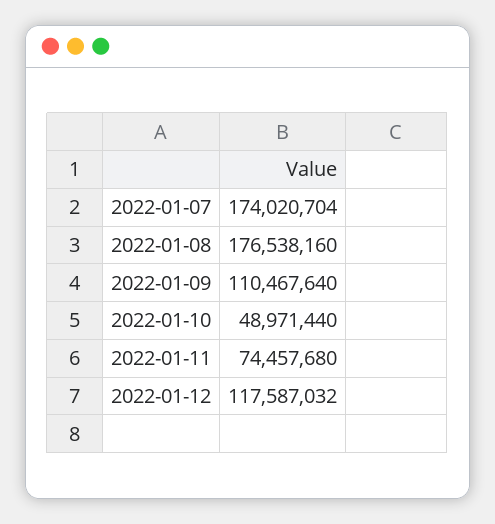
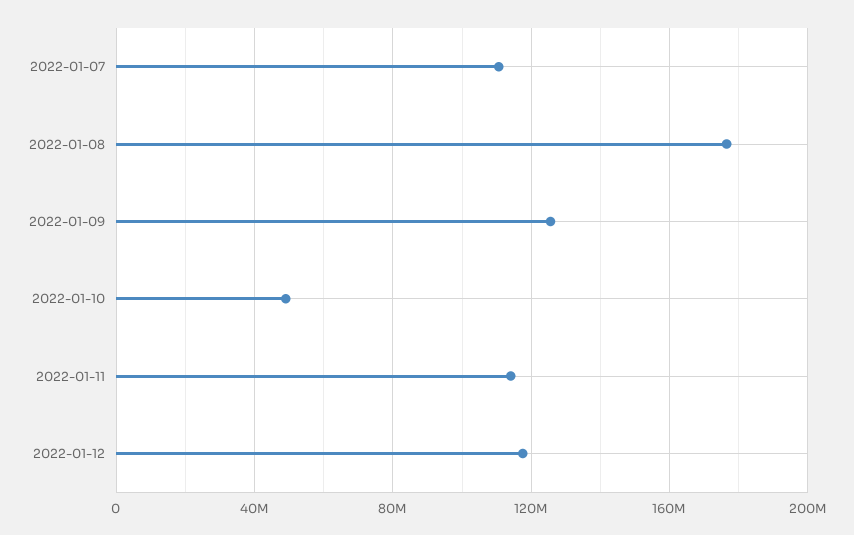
2022-01-07: 174020704 -> 110000000
2022-01-09: 110467640 -> 125000000
2022-01-11: 74457680 -> 115000000

